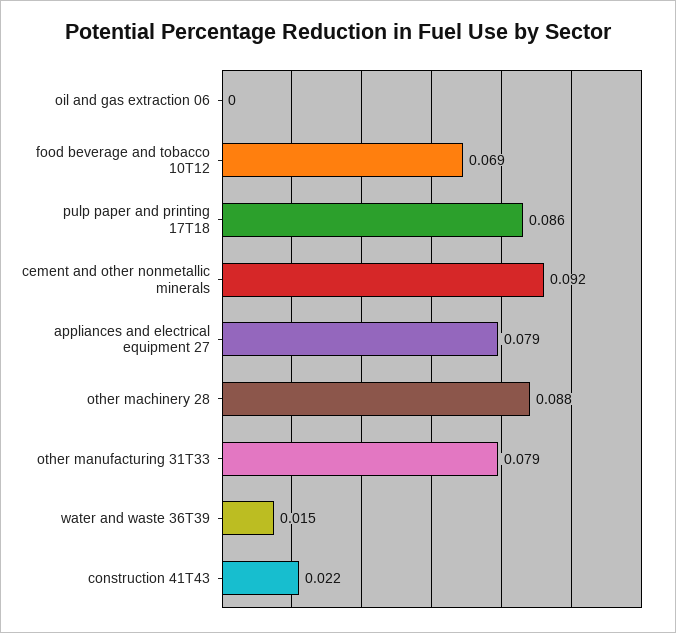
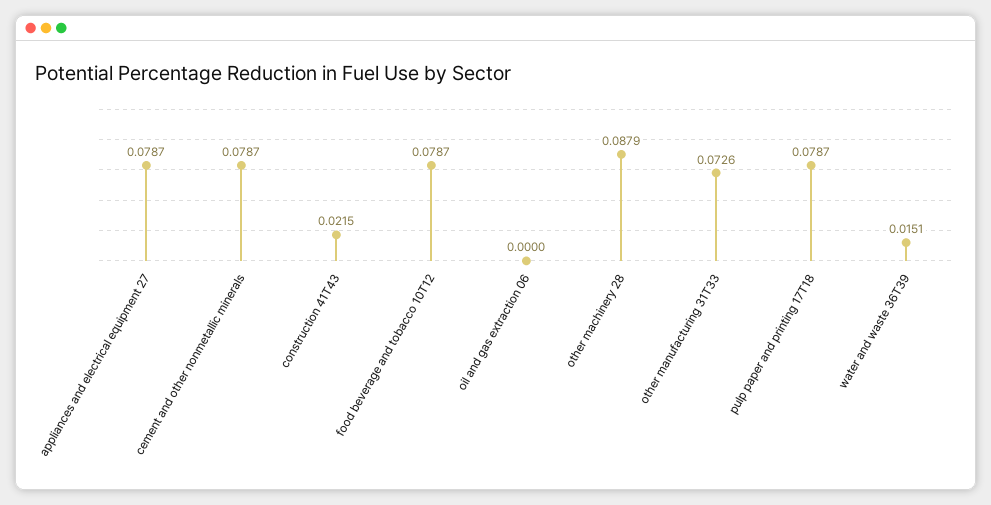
food beverage and tobacco 10T12: 0.069 -> 0.0787
pulp paper and printing 17T18: 0.086 -> 0.0787
cement and other nonmetallic minerals: 0.092 -> 0.0787
other manufacturing 31T33: 0.079 -> 0.0726

